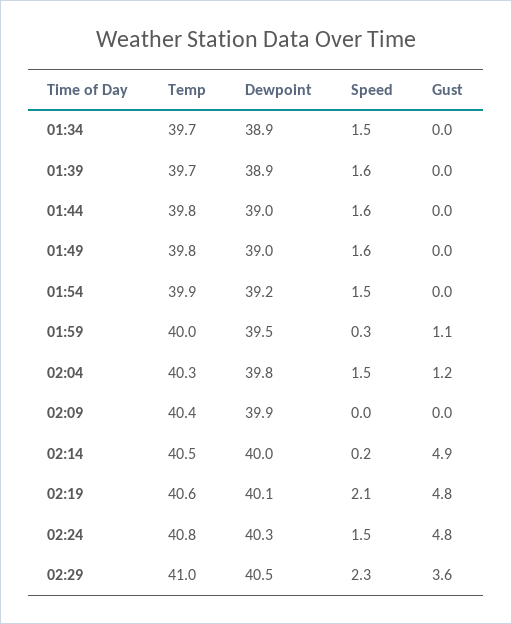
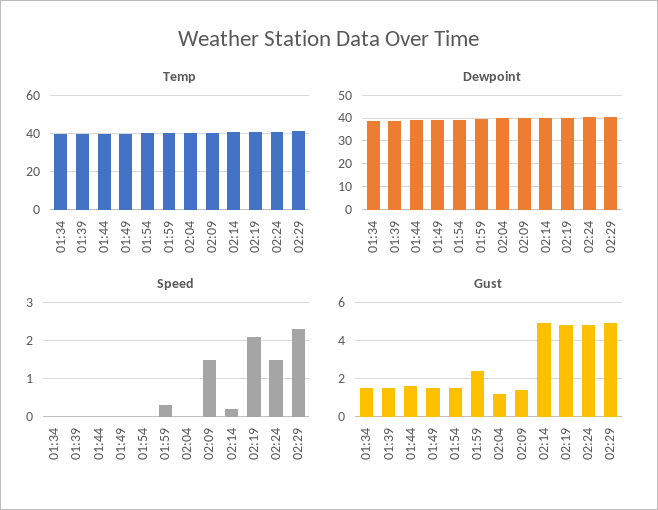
Speed, 01:34: 1.5 -> 0
Gust, 01:34: 0 -> 1.5
Speed, 01:39: 1.6 -> 0
Gust, 01:39: 0 -> 1.5
Speed, 01:44: 1.6 -> 0
Gust, 01:44: 0 -> 1.5
Speed, 01:49: 1.6 -> 0
Gust, 01:49: 0 -> 1.5
Speed, 01:54: 1.5 -> 0
Gust, 01:54: 0 -> 1.5
Gust, 01:59: 1.1 -> 2.5
Speed, 02:04: 1.5 -> 0
Speed, 02:09: 0 -> 1.5
Gust, 02:09: 0 -> 1.5
Gust, 02:29: 3.6 -> 5

